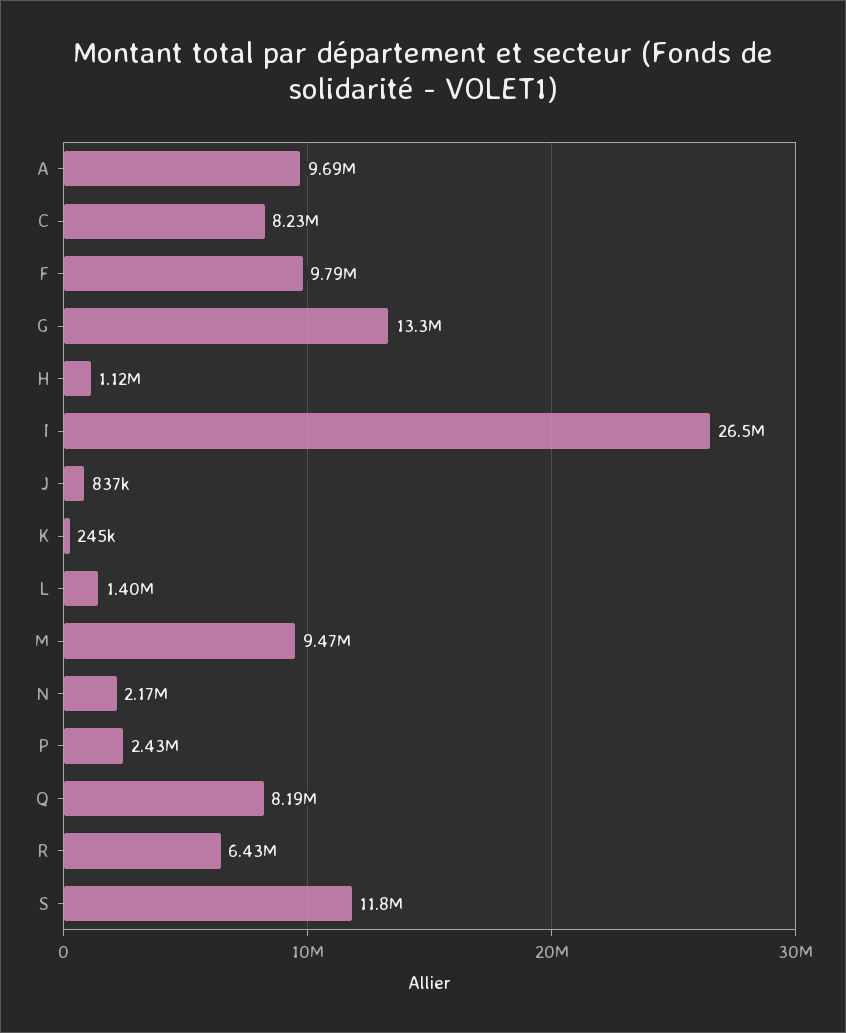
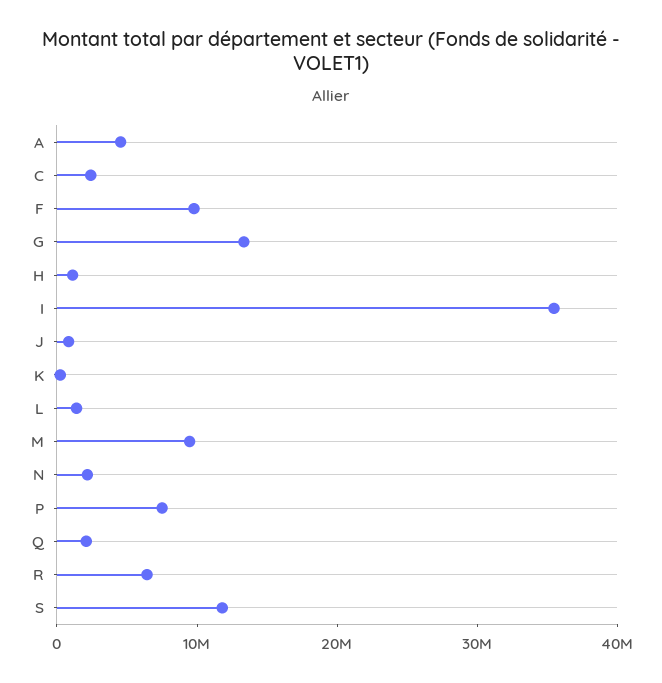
A: 9690000 -> 4000000
C: 8230000 -> 2000000
I: 26500000 -> 36000000
P: 2430000 -> 8000000
Q: 8190000 -> 2000000

